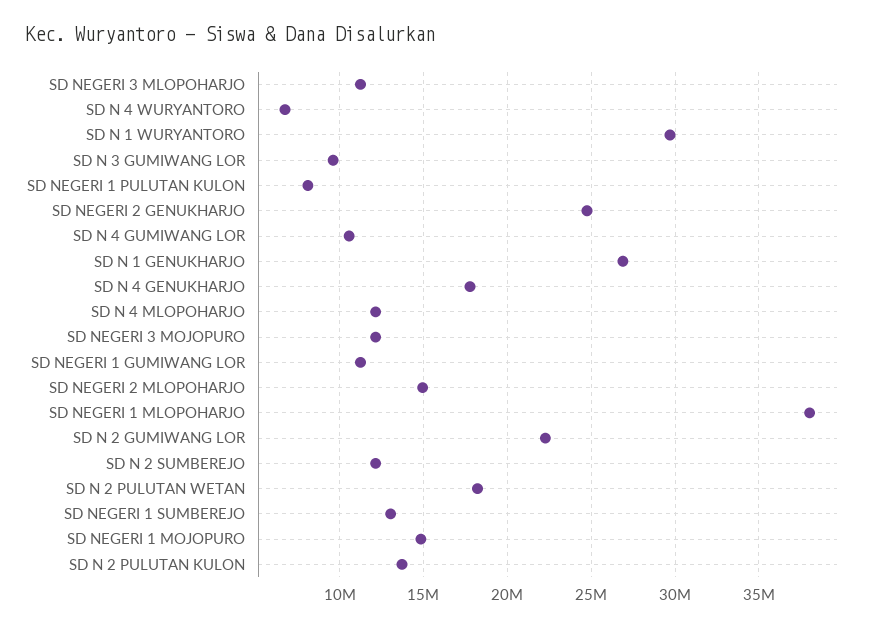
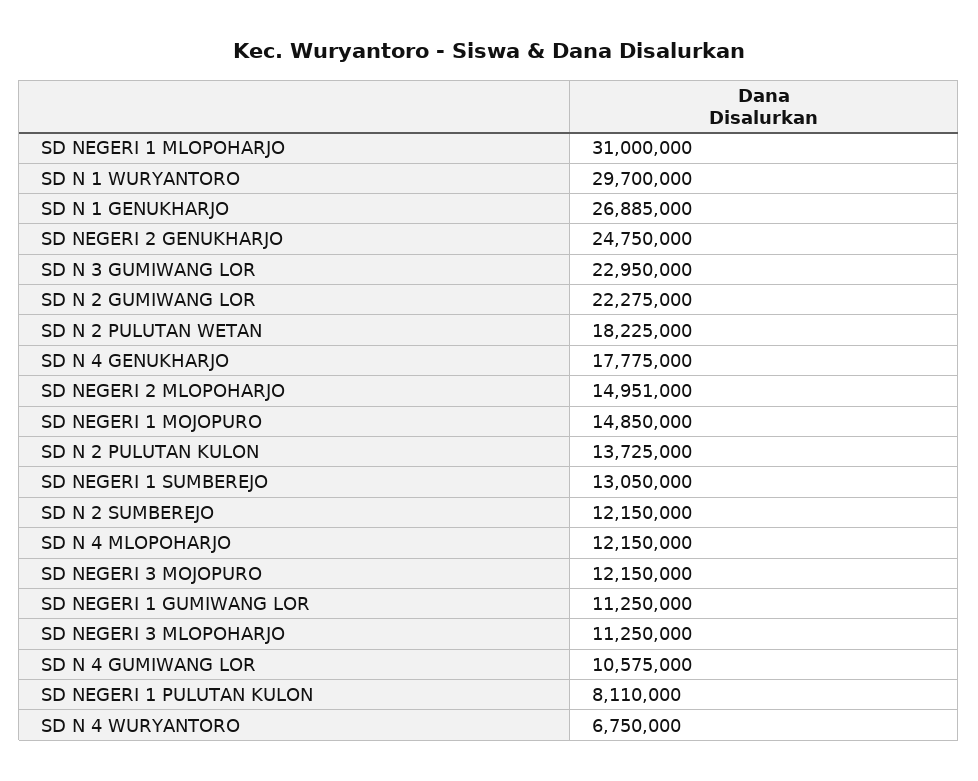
SD N 3 GUMIWANG LOR: 9500000 -> 22950000
SD NEGERI 1 MLOPOHARJO: 38000000 -> 31000000

